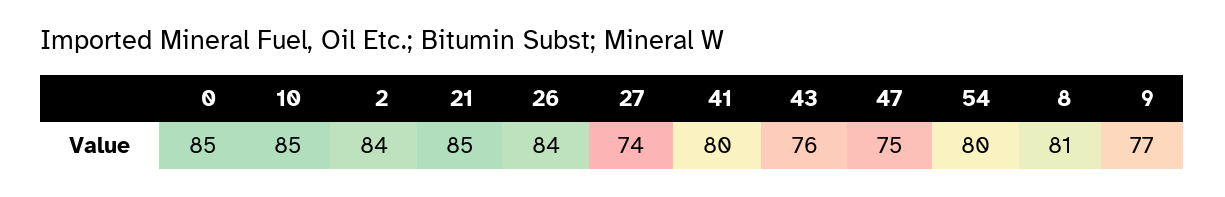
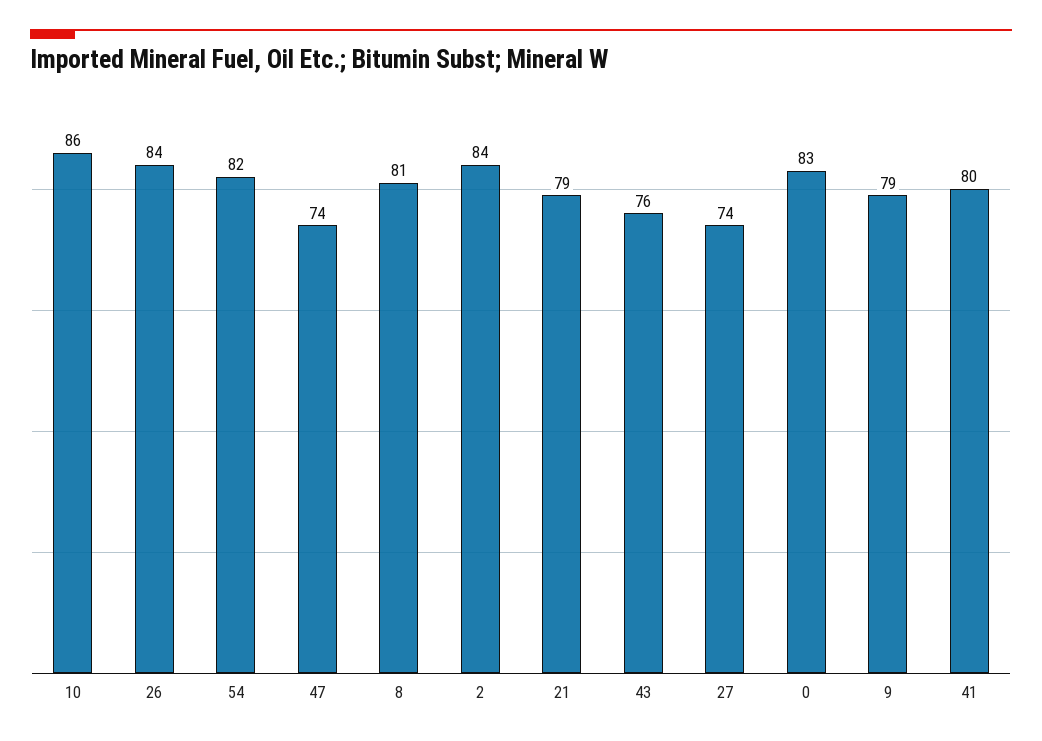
0: 85 -> 83
10: 85 -> 86
21: 85 -> 79
47: 75 -> 74
54: 80 -> 82
9: 77 -> 79

